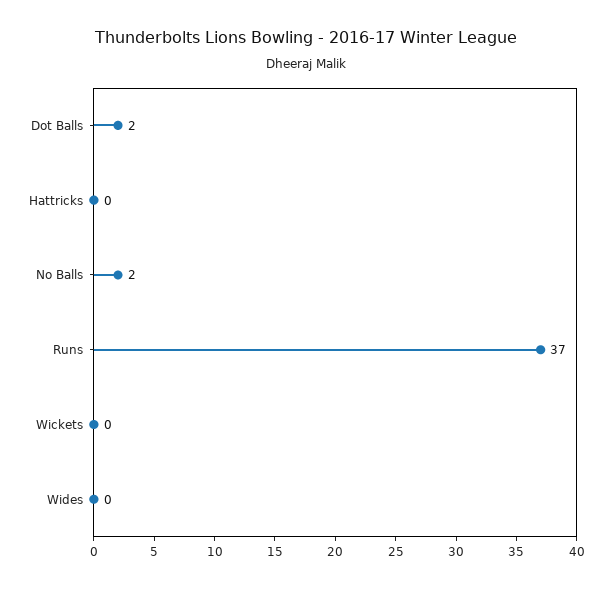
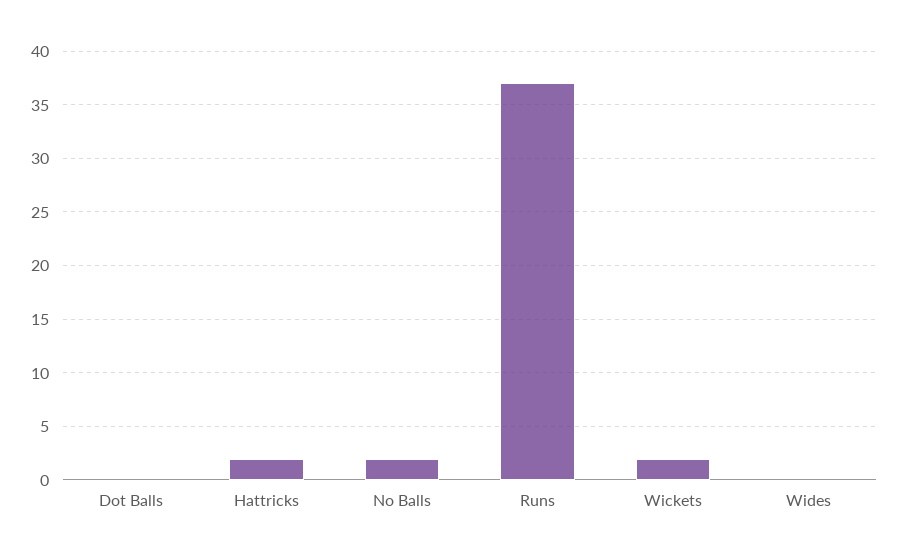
Dot Balls: 2 -> 0
Hattricks: 0 -> 2
Wickets: 0 -> 2

